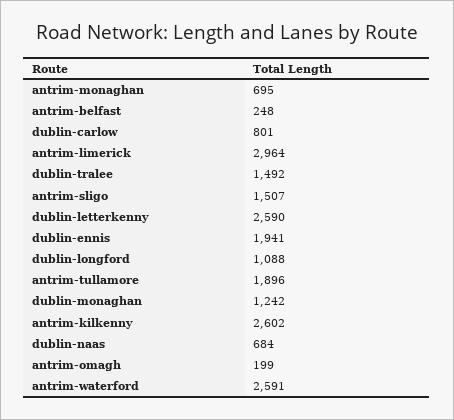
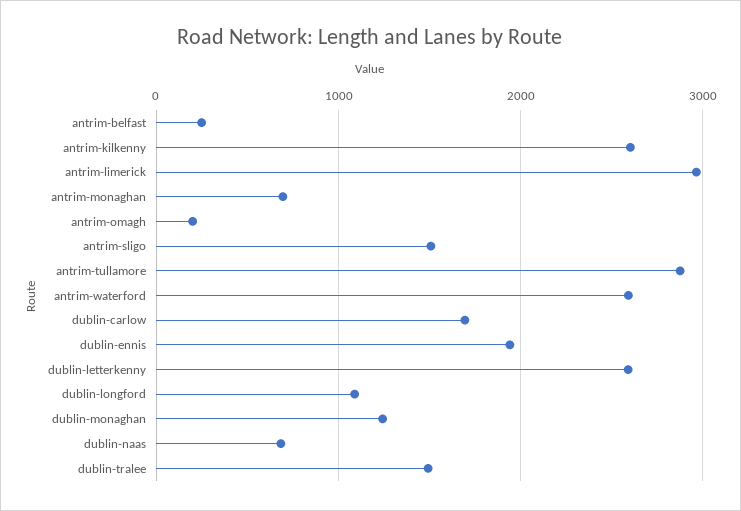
dublin-carlow: 801 -> 1700
antrim-tullamore: 1896 -> 2900

